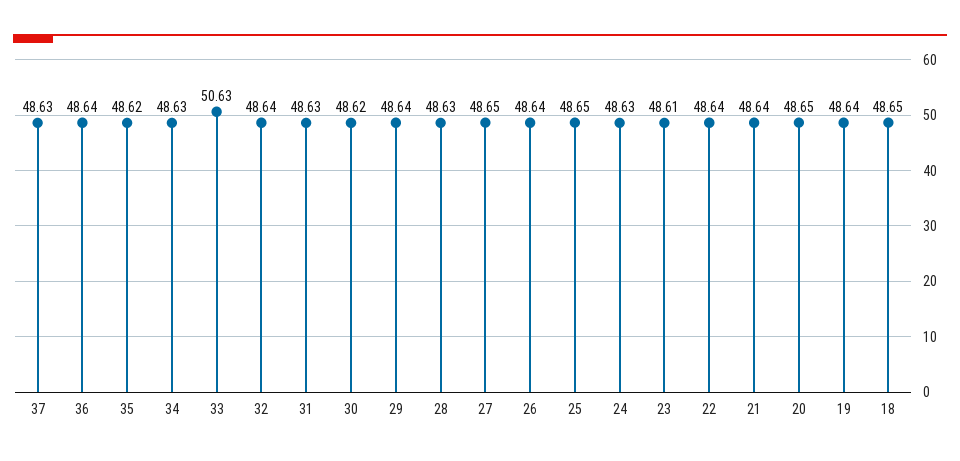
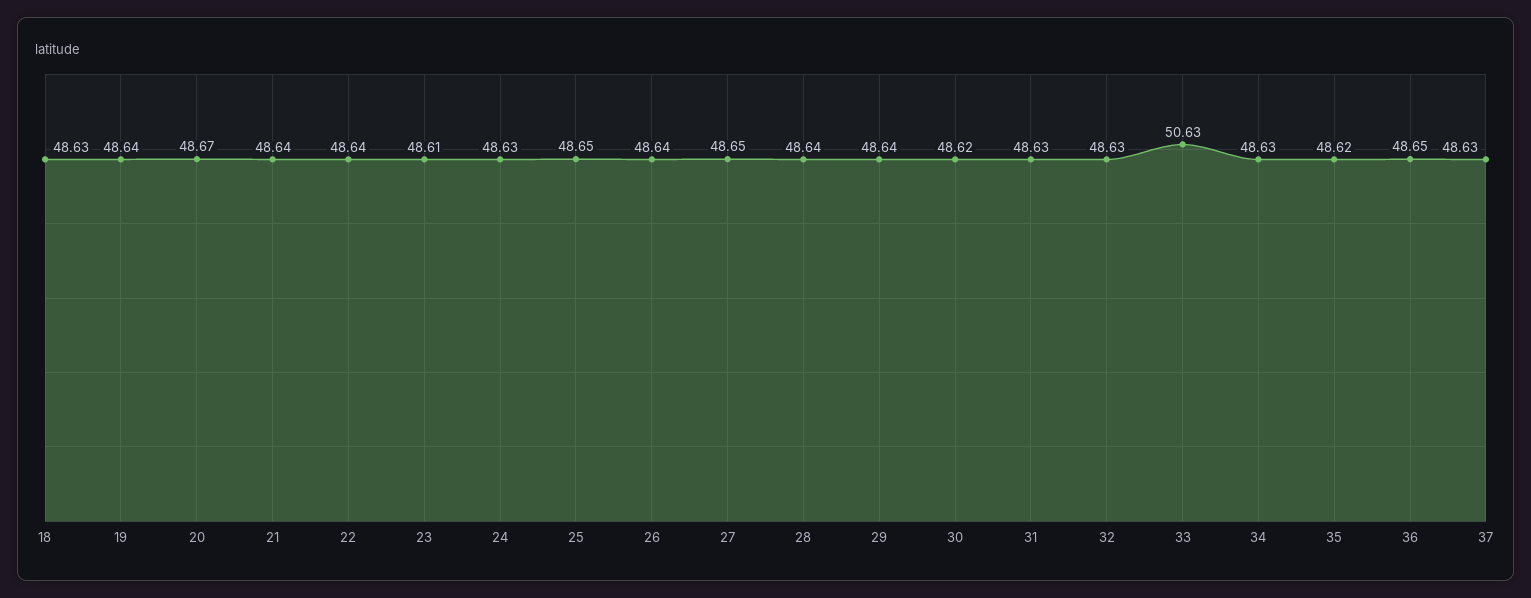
36: 48.64 -> 48.65
32: 48.64 -> 48.63
28: 48.63 -> 48.64
20: 48.65 -> 48.67
18: 48.65 -> 48.63

